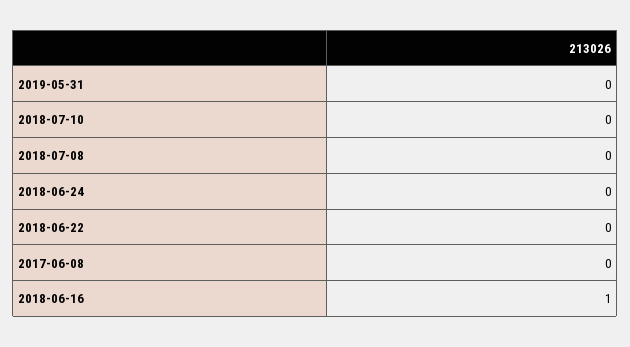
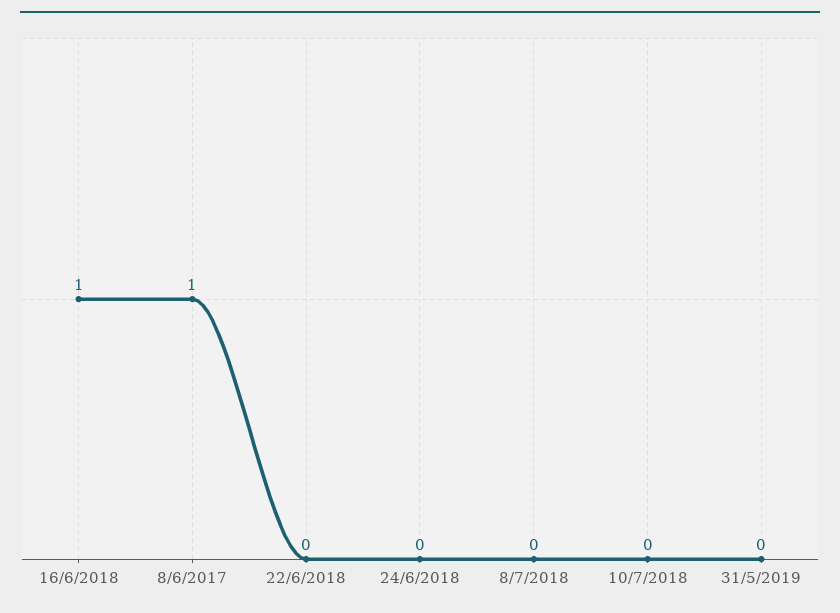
2017-06-08: 0 -> 1

